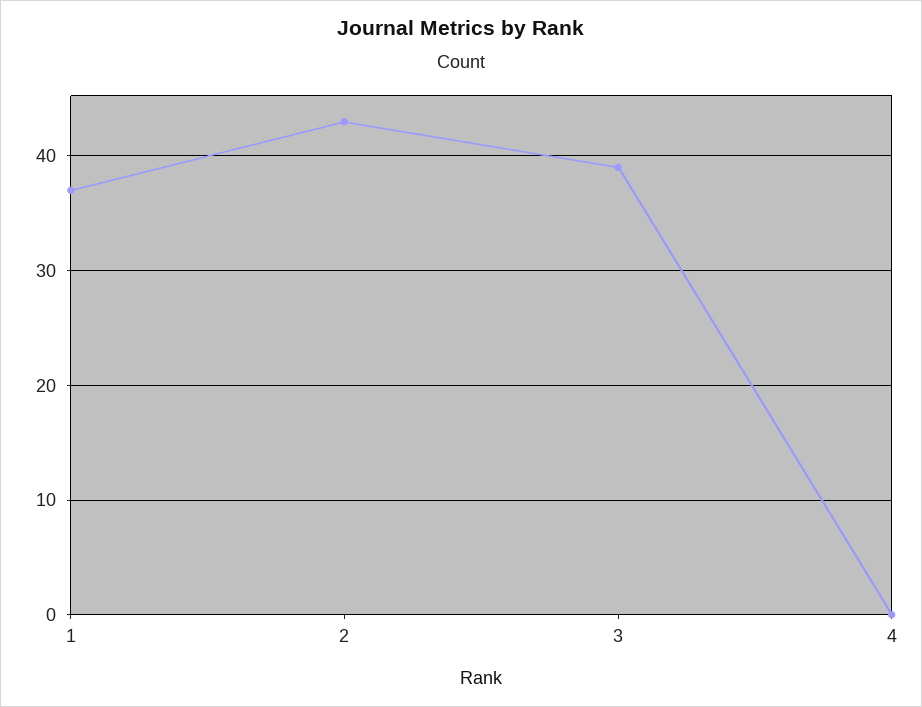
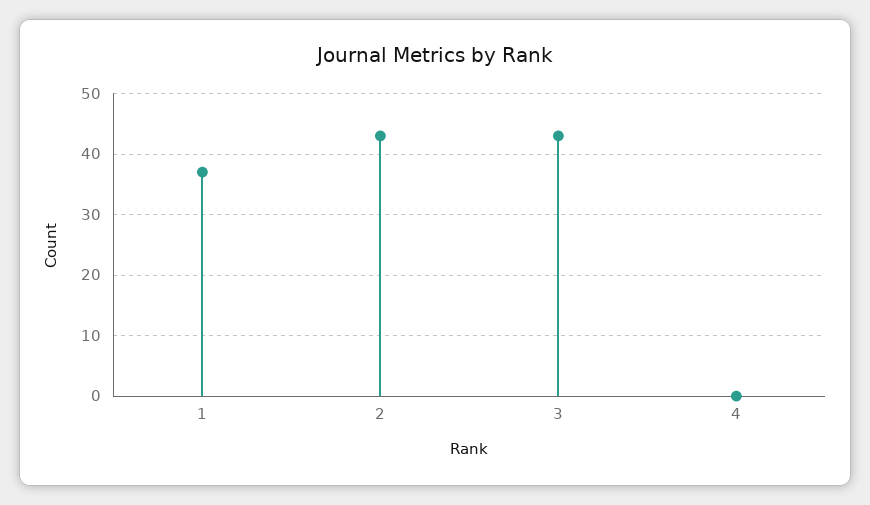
3: 39 -> 43

